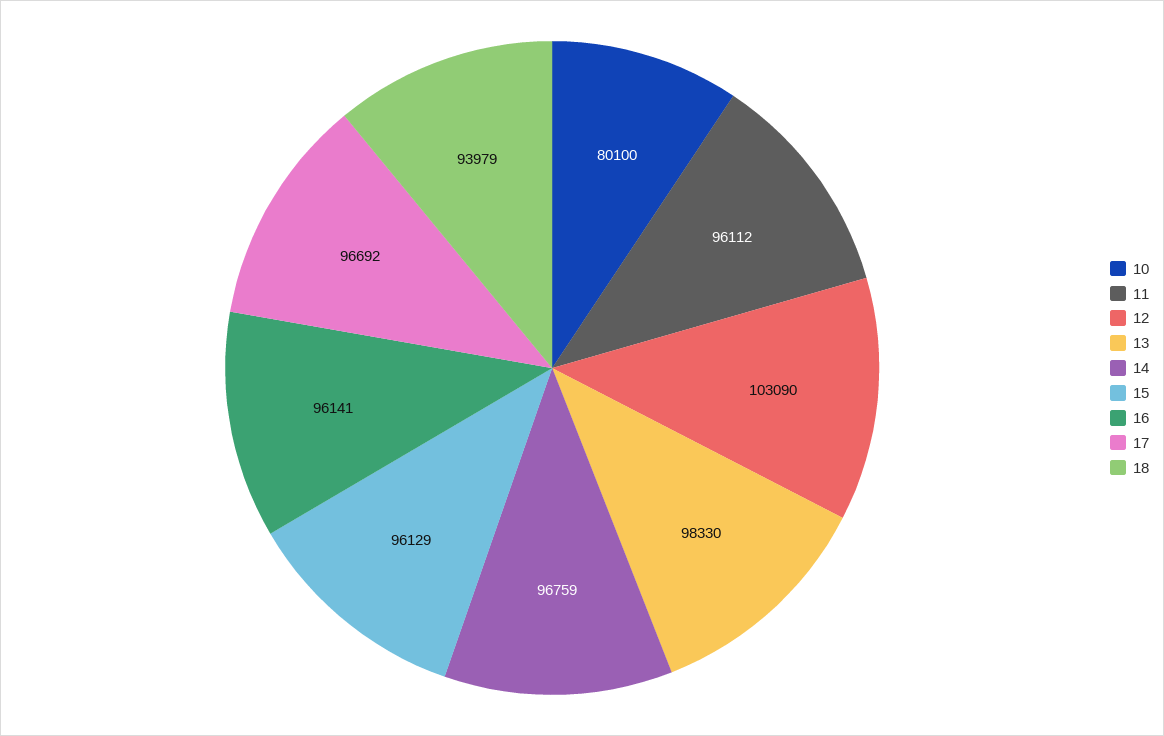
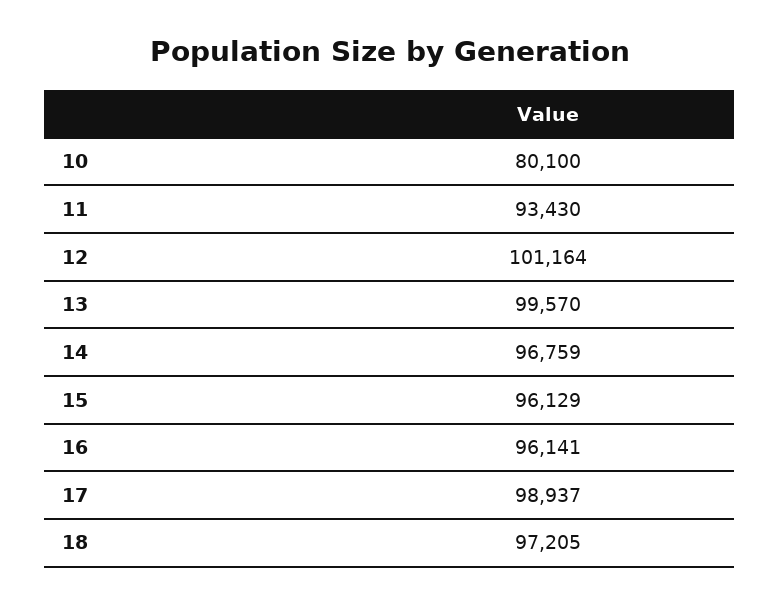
11: 96112 -> 93430
12: 103090 -> 101164
13: 98330 -> 99570
17: 96692 -> 98937
18: 93979 -> 97205

